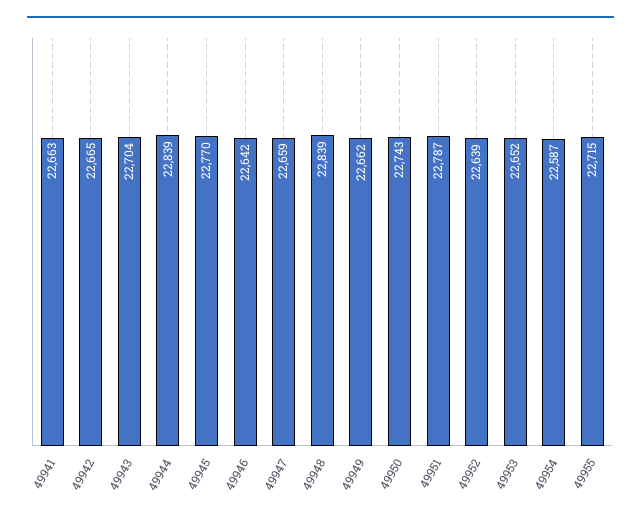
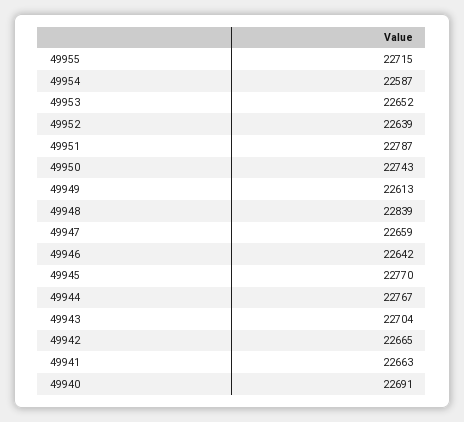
49944: 22839 -> 22767
49949: 22662 -> 22613
49940: none -> 22691

